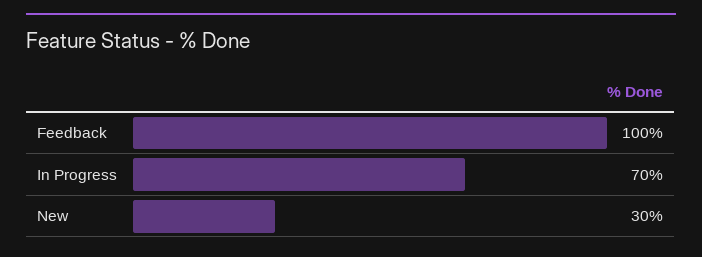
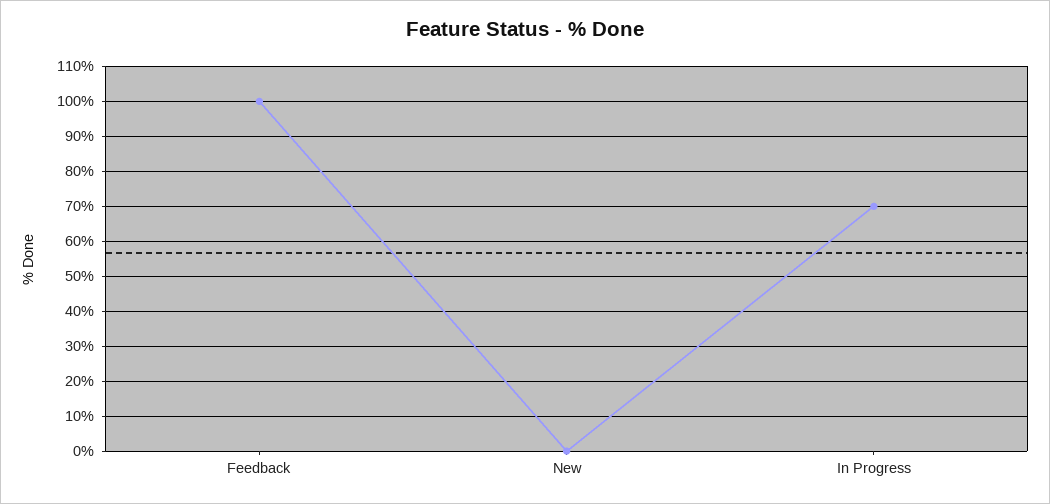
New: 30 -> 0

